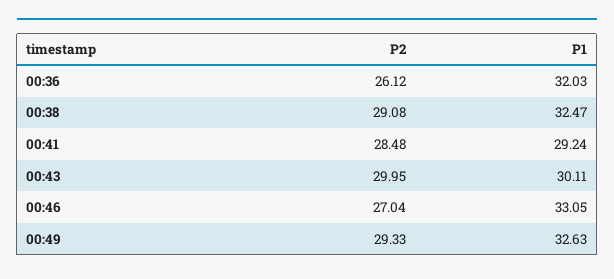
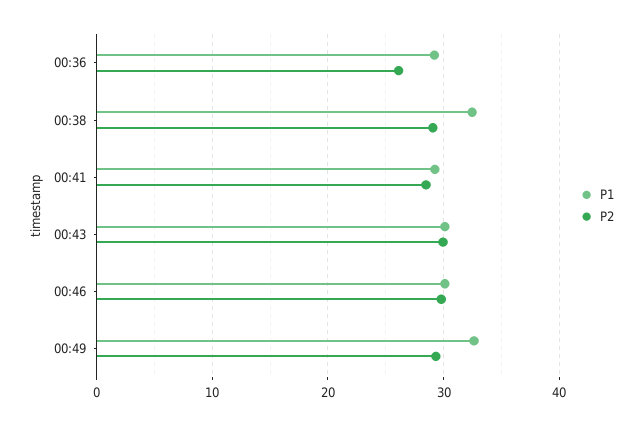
P1, 00:36: 32.03 -> 29
P2, 00:46: 27.04 -> 30
P1, 00:46: 33.05 -> 30

